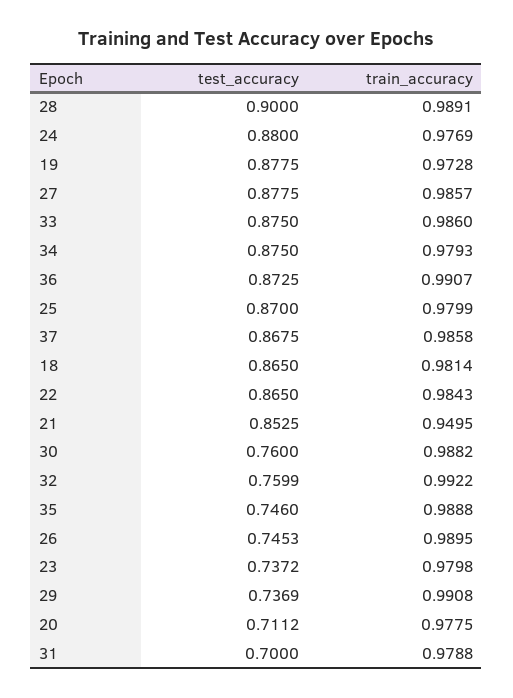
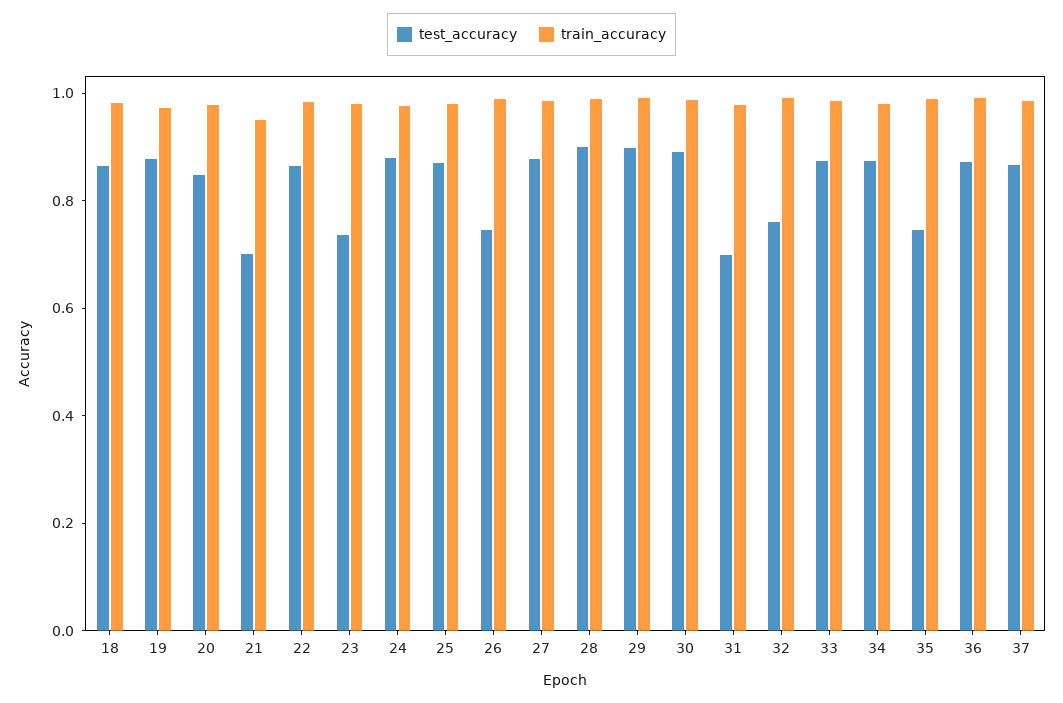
test_accuracy, 21: 0.8525 -> 0.7
test_accuracy, 30: 0.76 -> 0.9
test_accuracy, 29: 0.7369 -> 0.9
test_accuracy, 20: 0.7112 -> 0.85

